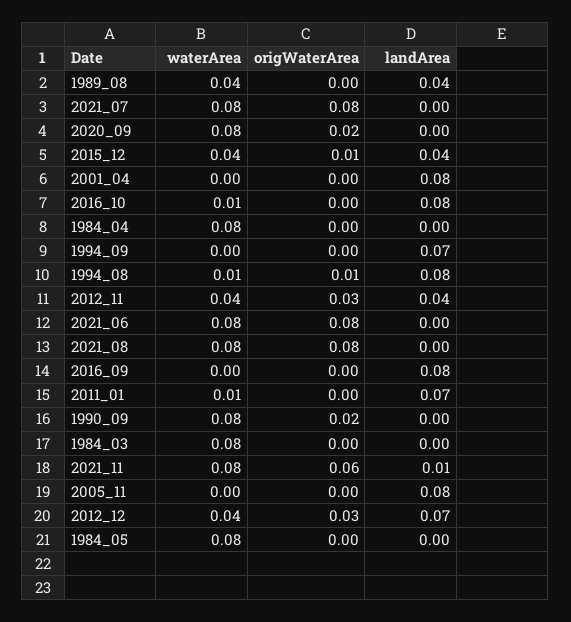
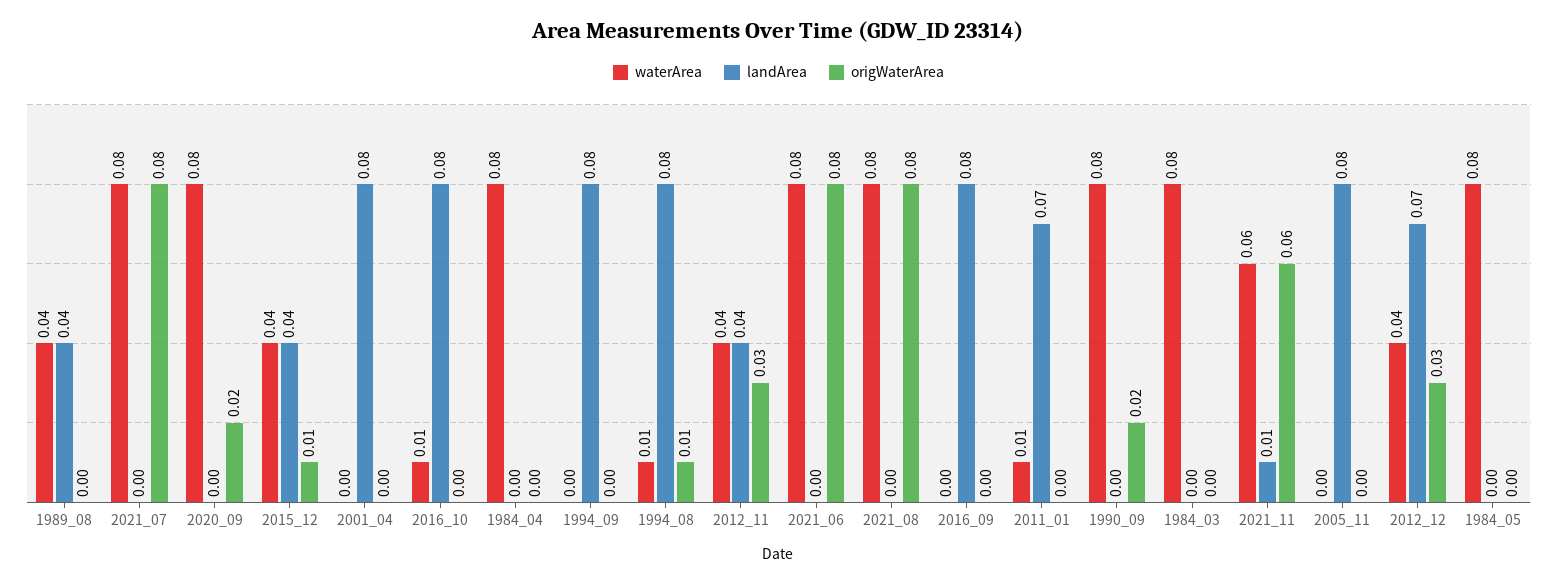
landArea, 1994_09: 0.07 -> 0.08
waterArea, 2021_11: 0.08 -> 0.06

